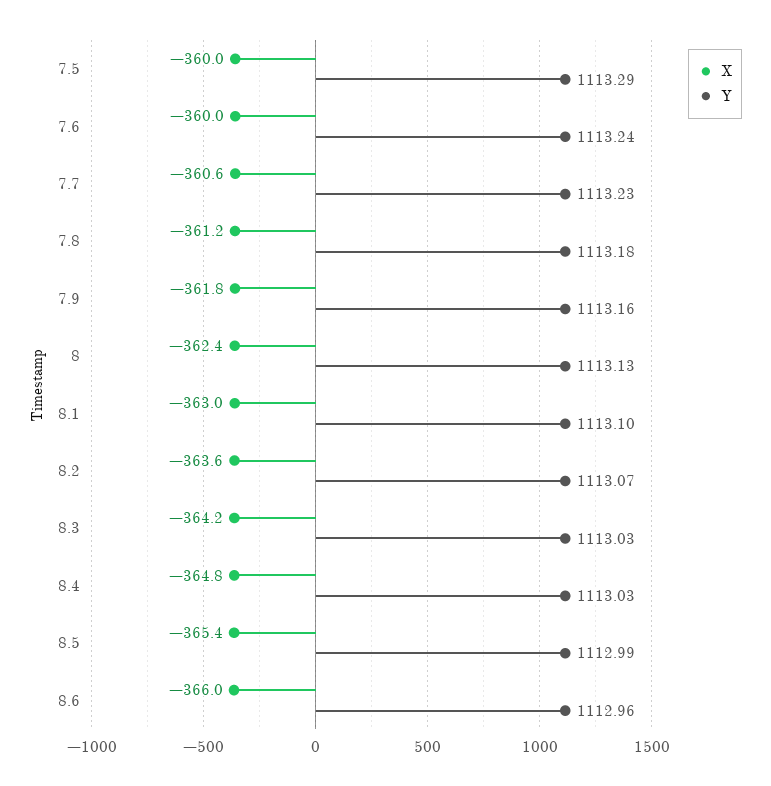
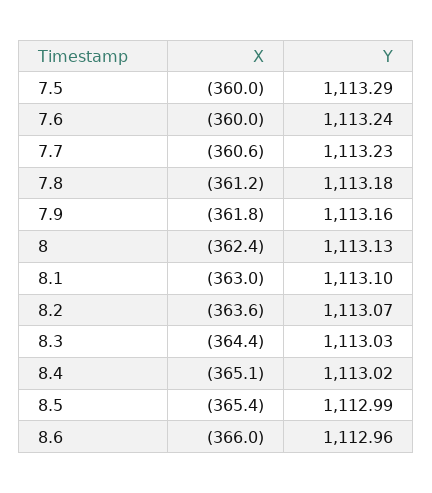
X, 8.3: -364.2 -> -364.4
X, 8.4: -364.8 -> -365.1
Y, 8.4: 1113.03 -> 1113.02

